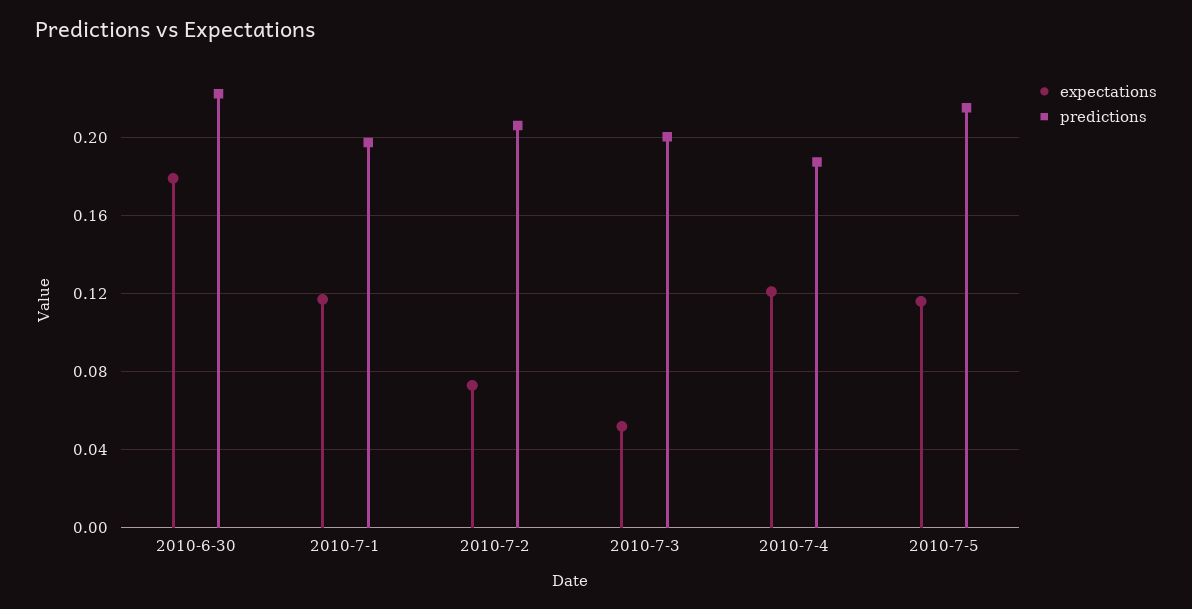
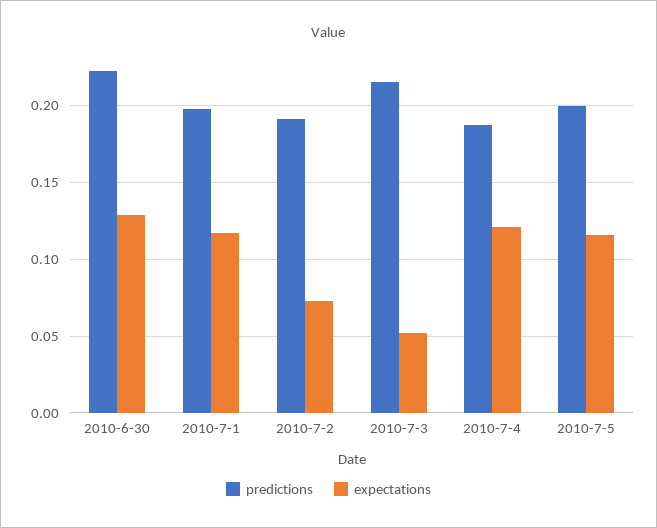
expectations, 2010-6-30: 0.18 -> 0.13
predictions, 2010-7-2: 0.205 -> 0.19
predictions, 2010-7-3: 0.2 -> 0.215
predictions, 2010-7-5: 0.215 -> 0.2

